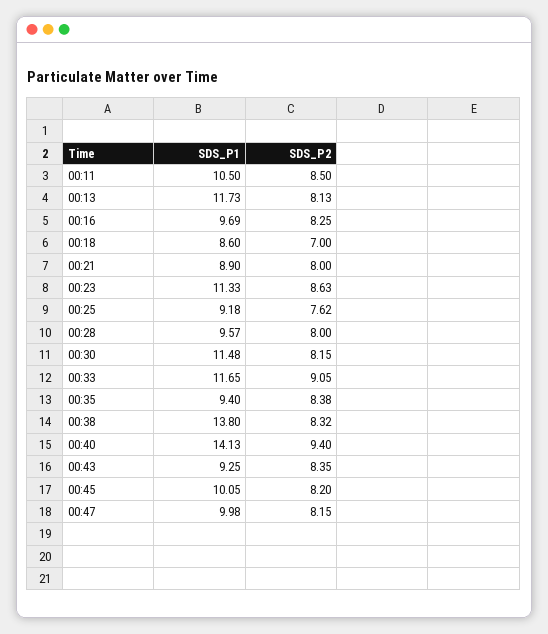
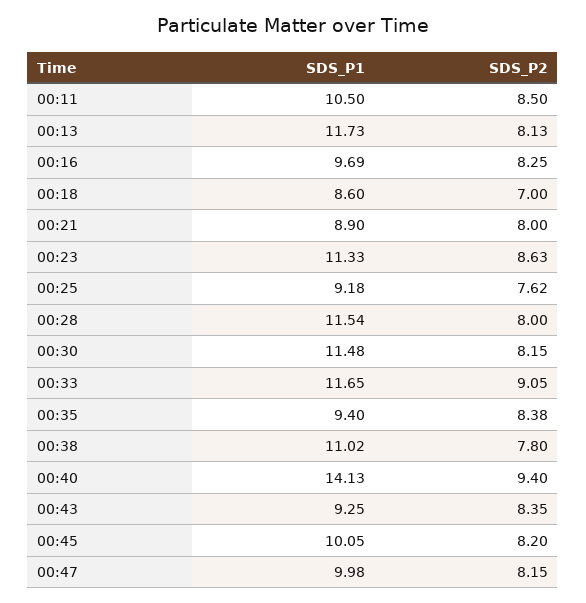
SDS_P1, 00:28: 9.57 -> 11.54
SDS_P1, 00:38: 13.8 -> 11.02
SDS_P2, 00:38: 8.32 -> 7.8

